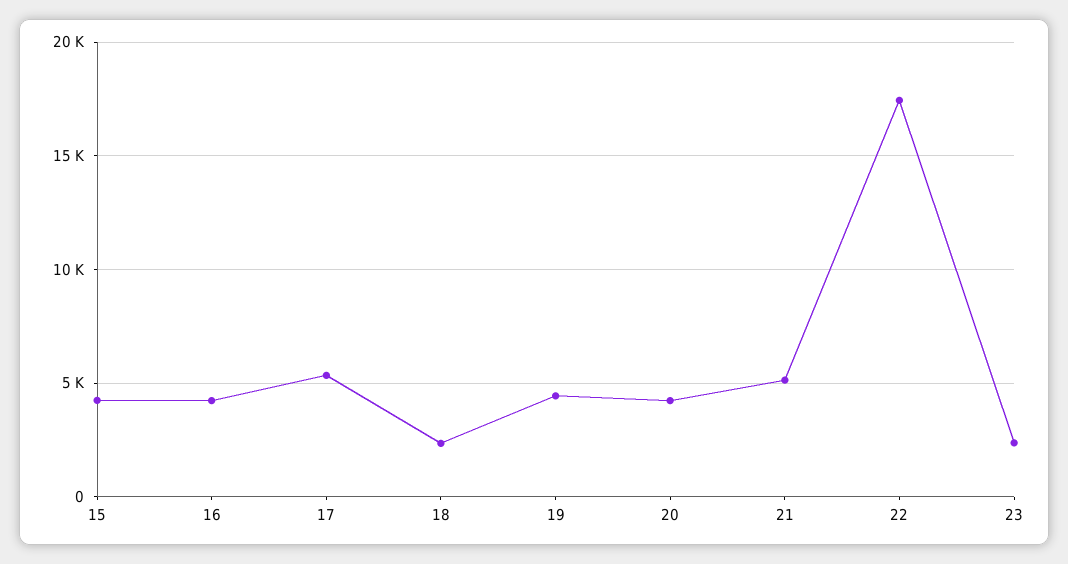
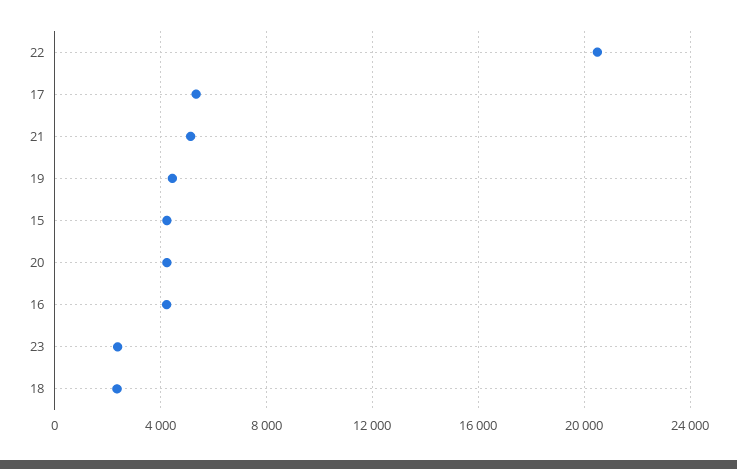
22: 17500 -> 20500

